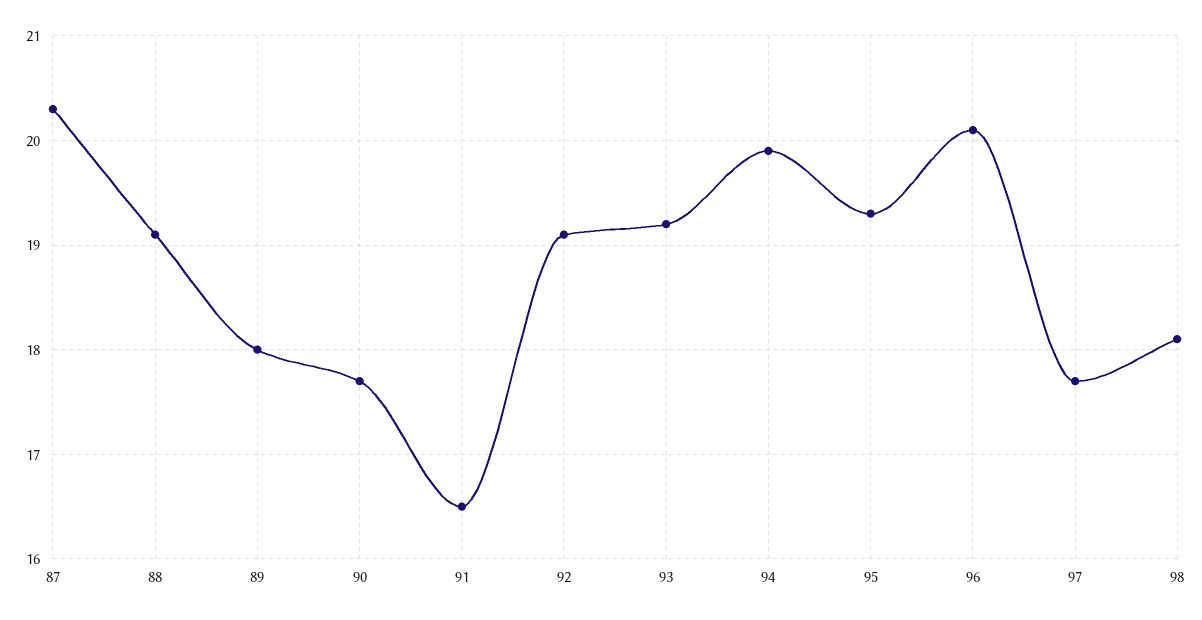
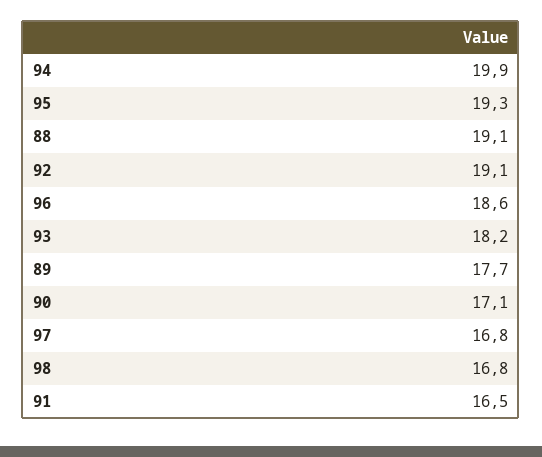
87: 20.3 -> none
89: 18 -> 17.7
90: 17.7 -> 17.1
93: 19.2 -> 18.2
96: 20.1 -> 18.6
97: 17.7 -> 16.8
98: 18.1 -> 16.8

